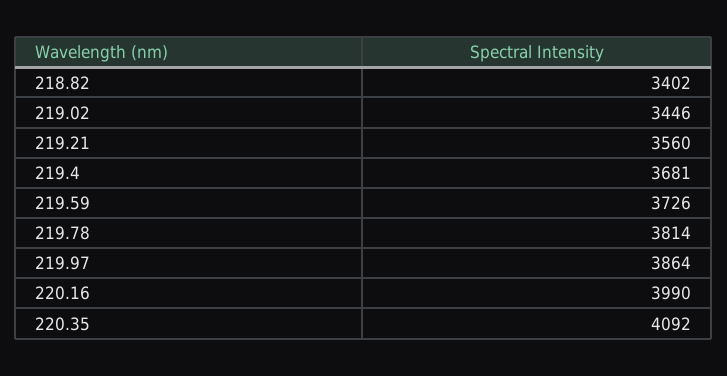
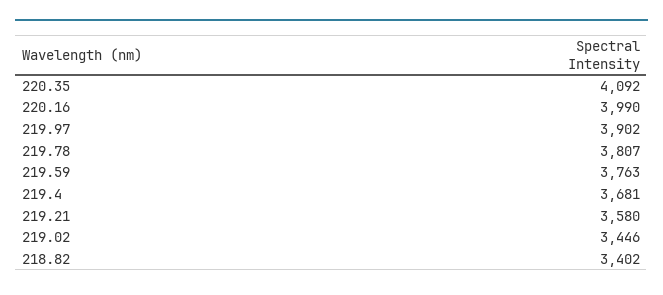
219.21: 3560 -> 3580
219.59: 3726 -> 3763
219.78: 3814 -> 3807
219.97: 3864 -> 3902

